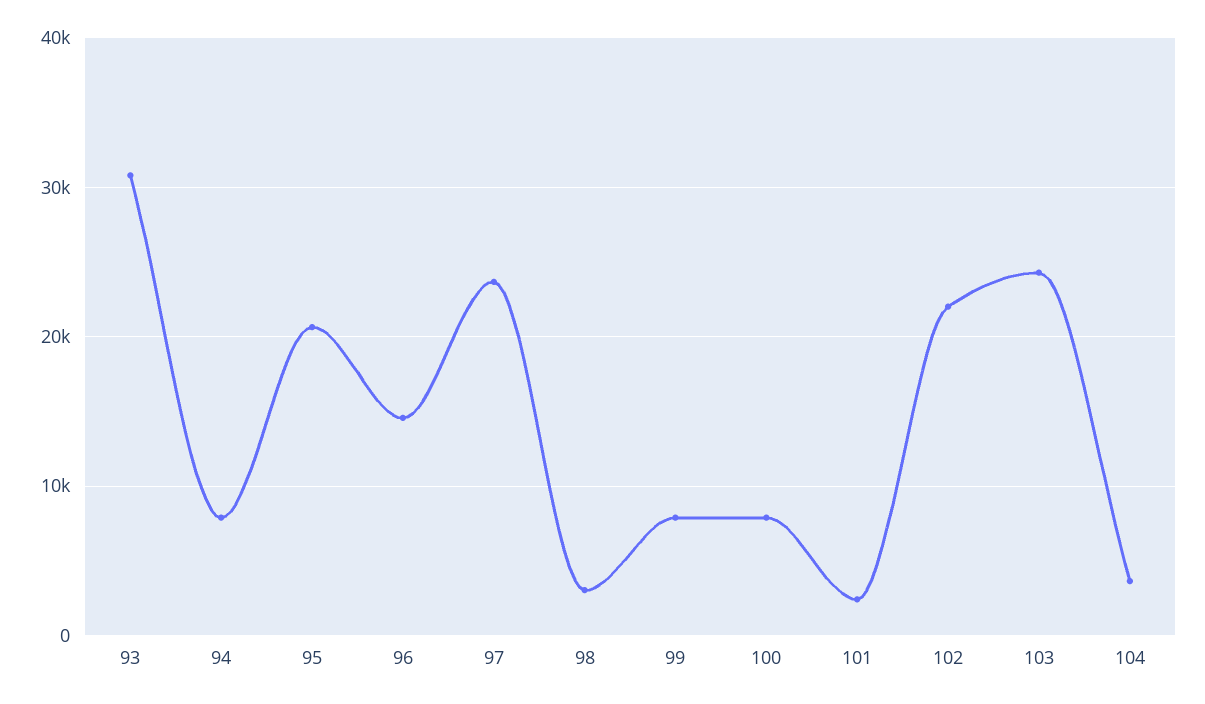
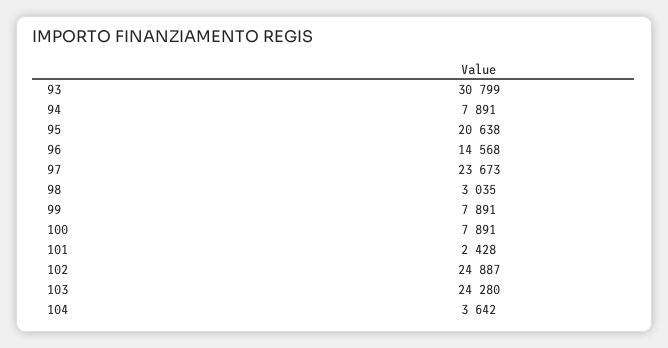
102: 22000 -> 24887

